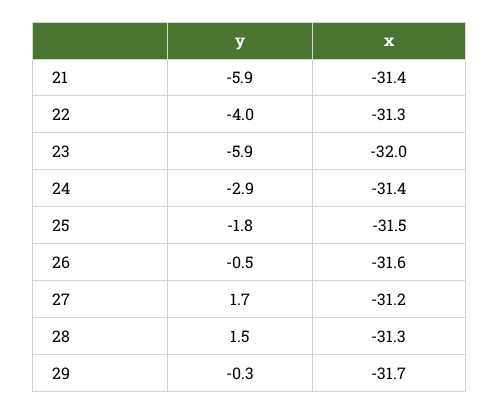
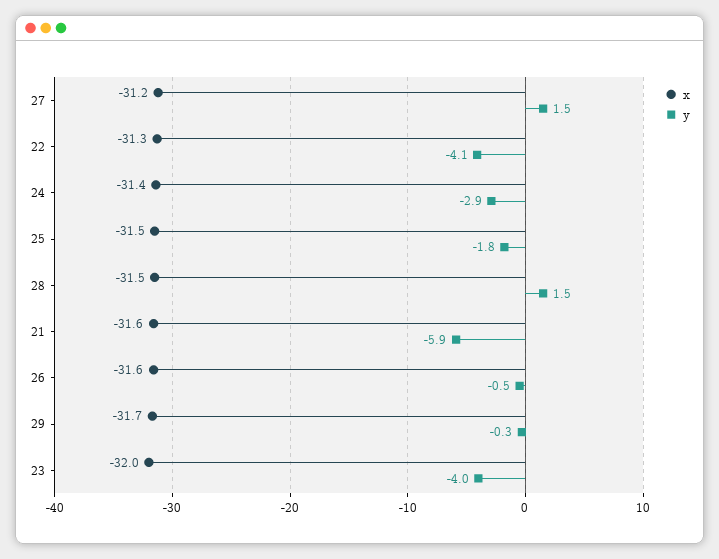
x, 21: -31.4 -> -31.6
y, 22: -4 -> -4.1
y, 23: -5.9 -> -4
y, 27: 1.7 -> 1.5
x, 28: -31.3 -> -31.5

